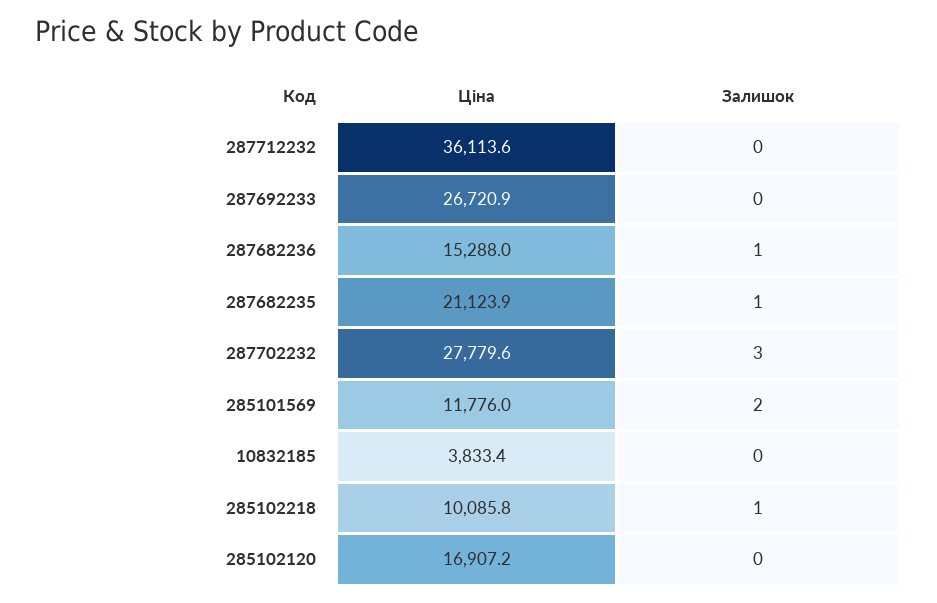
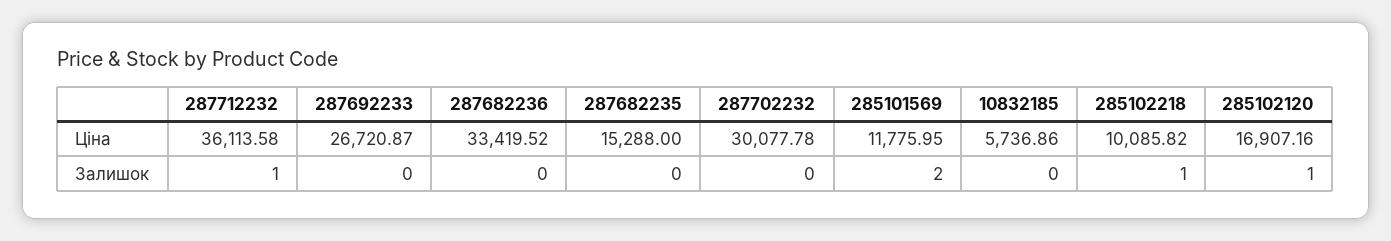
Залишок, 287712232: 0 -> 1
Ціна, 287682236: 15288 -> 33419.52
Залишок, 287682236: 1 -> 0
Ціна, 287682235: 21123.9 -> 15288
Залишок, 287682235: 1 -> 0
Ціна, 287702232: 27779.6 -> 30077.78
Залишок, 287702232: 3 -> 0
Ціна, 10832185: 3833.4 -> 5736.86
Залишок, 285102120: 0 -> 1

